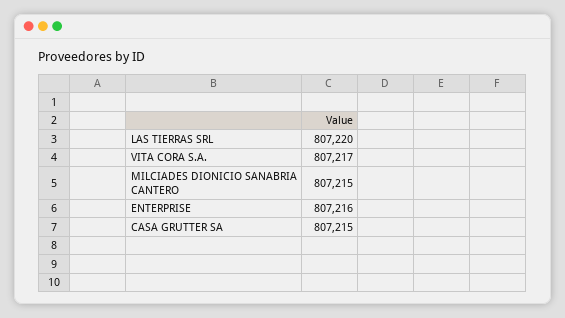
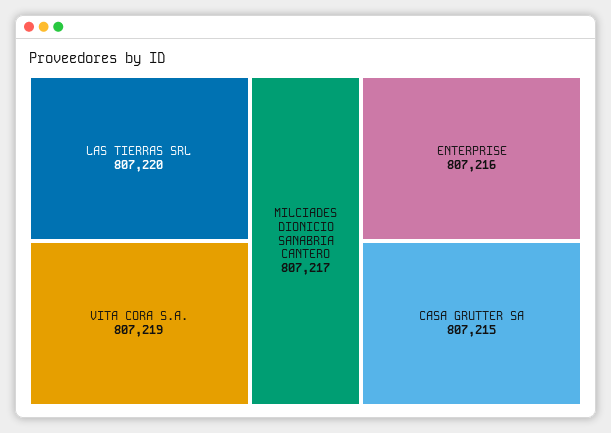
VITA CORA S.A.: 807217 -> 807219
MILCIADES DIONICIO SANABRIA CANTERO: 807215 -> 807217

